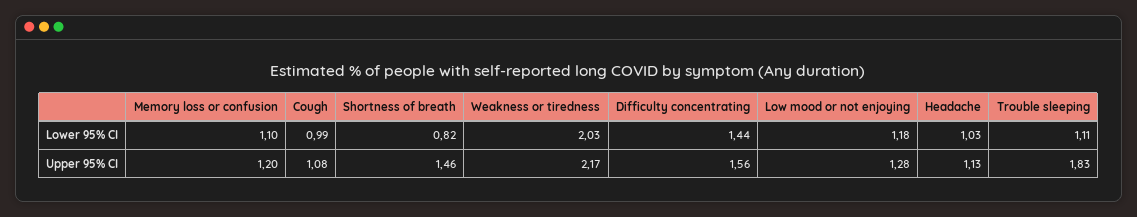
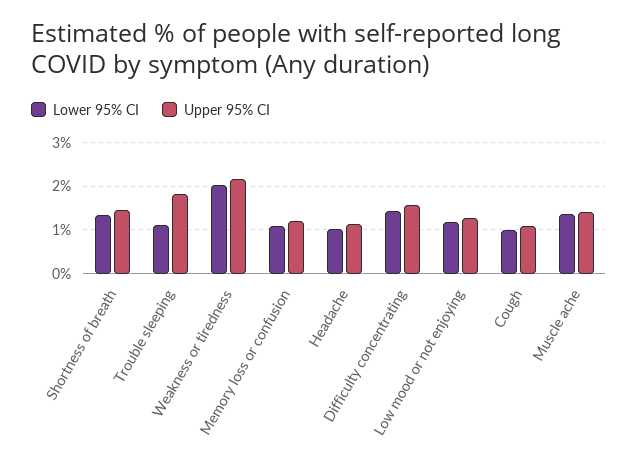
Lower 95% CI, Shortness of breath: 0.82 -> 1.4
Lower 95% CI, Muscle ache: none -> 1.4
Upper 95% CI, Muscle ache: none -> 1.4

